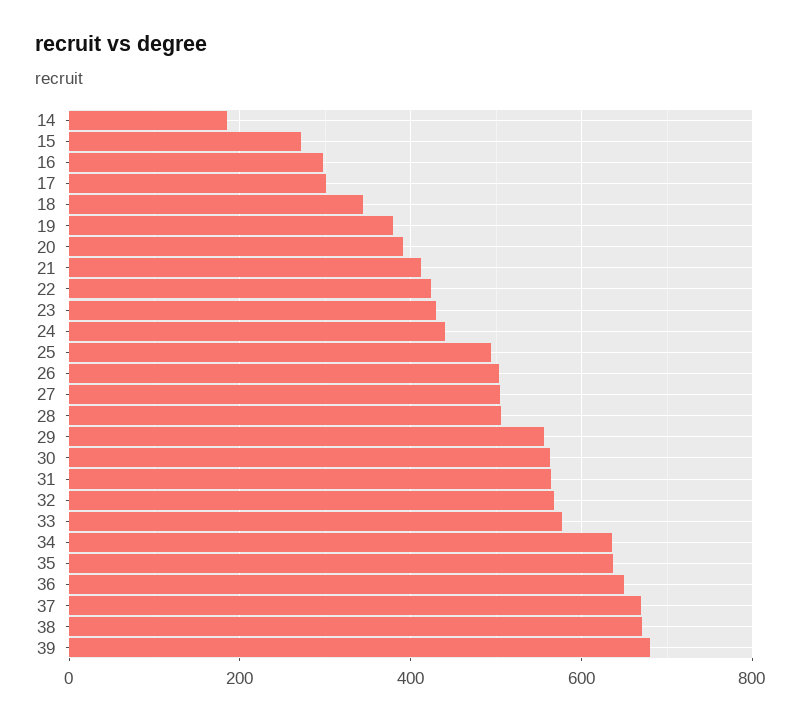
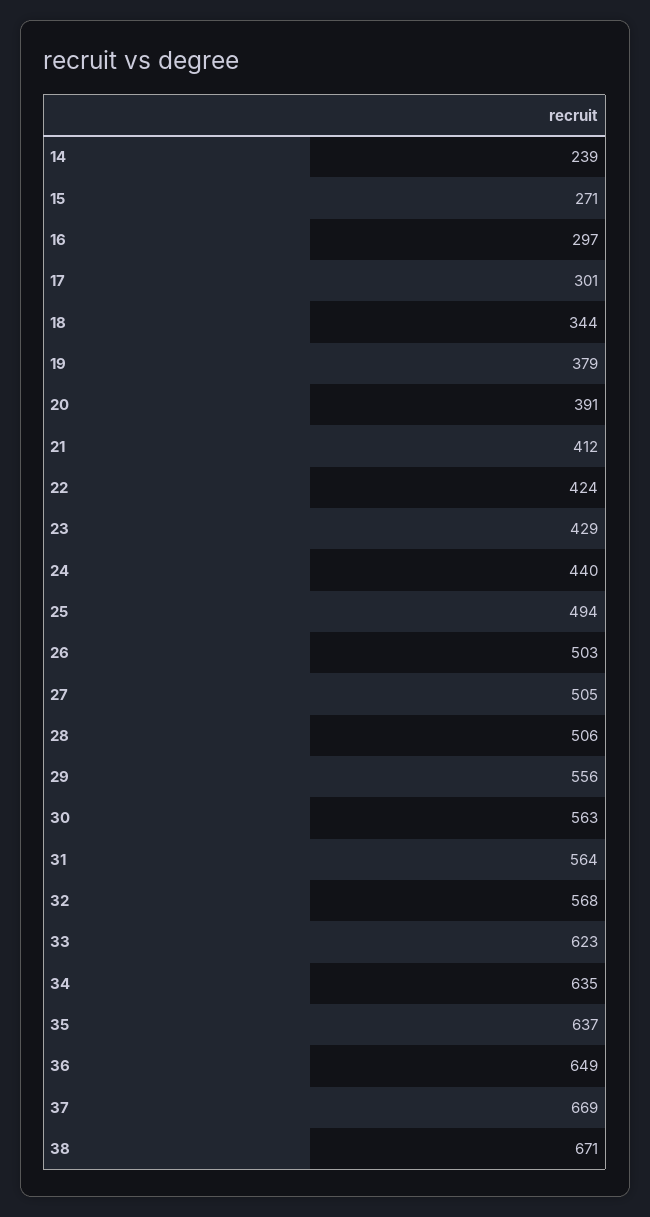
14: 180 -> 239
33: 580 -> 623
39: 680 -> none

